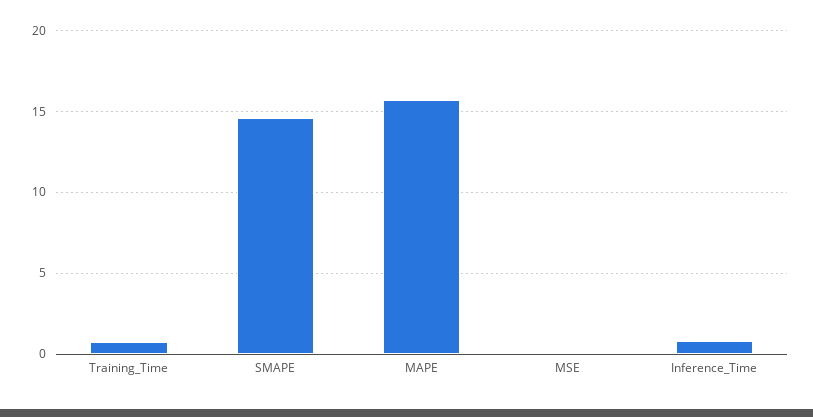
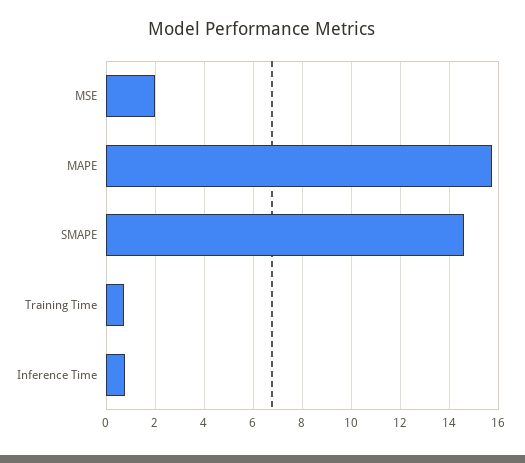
MSE: 0 -> 2

